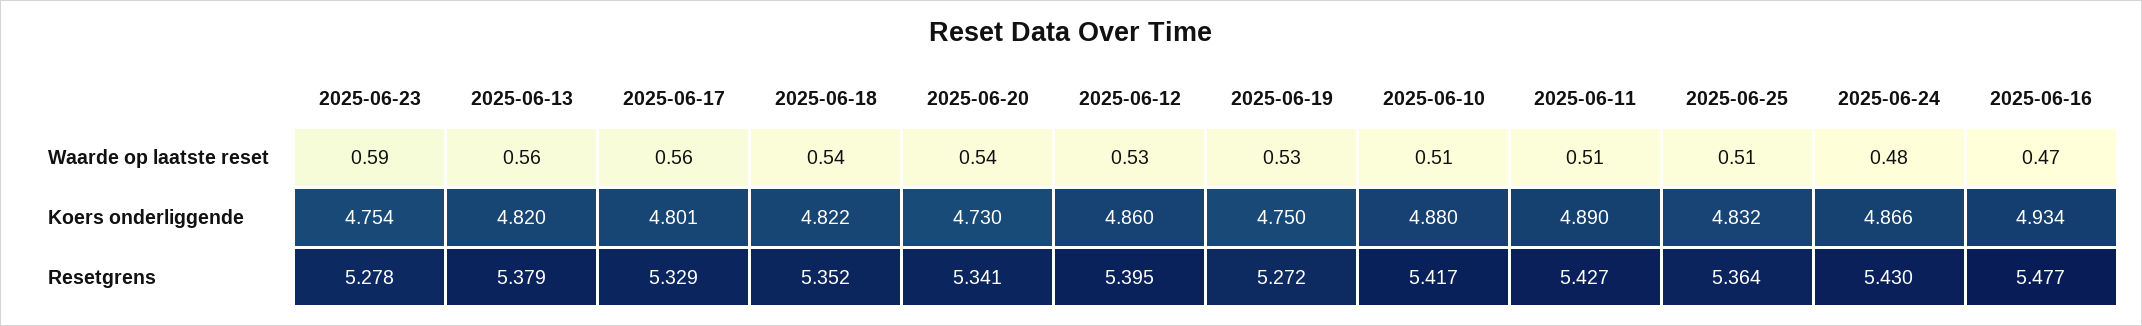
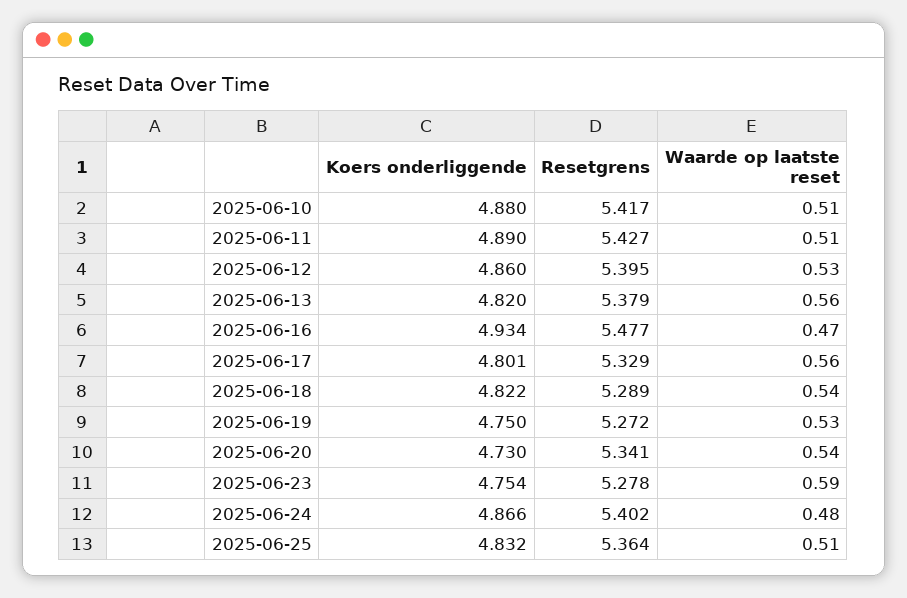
2025-06-18, Resetgrens: 5.352 -> 5.289
2025-06-24, Resetgrens: 5.43 -> 5.402

